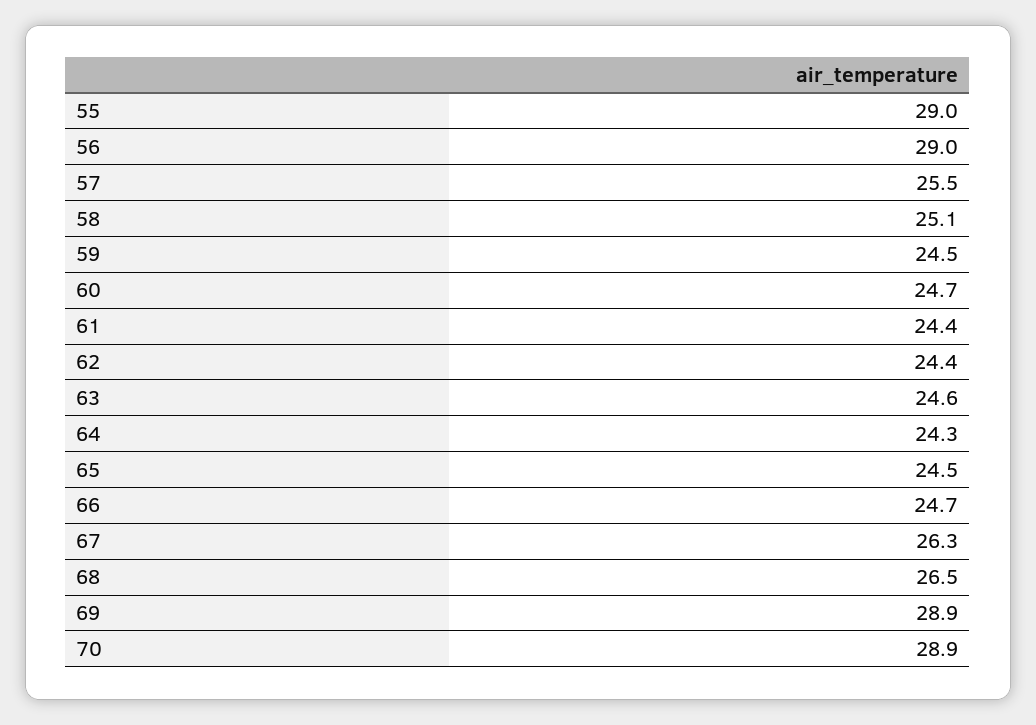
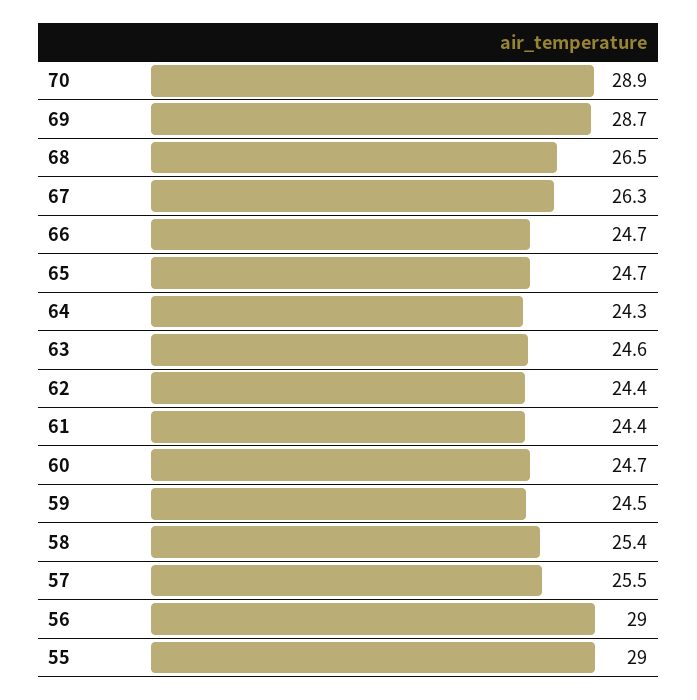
58: 25.1 -> 25.4
65: 24.5 -> 24.7
69: 28.9 -> 28.7

